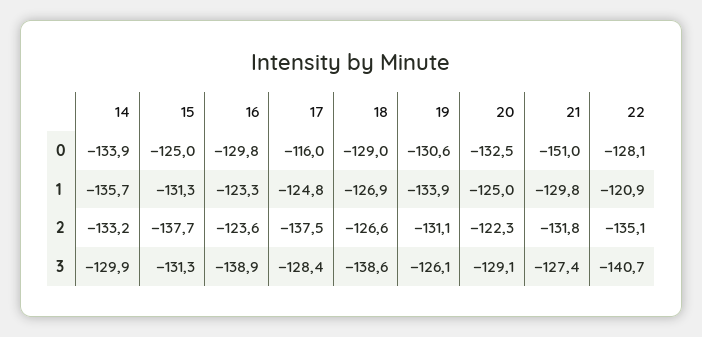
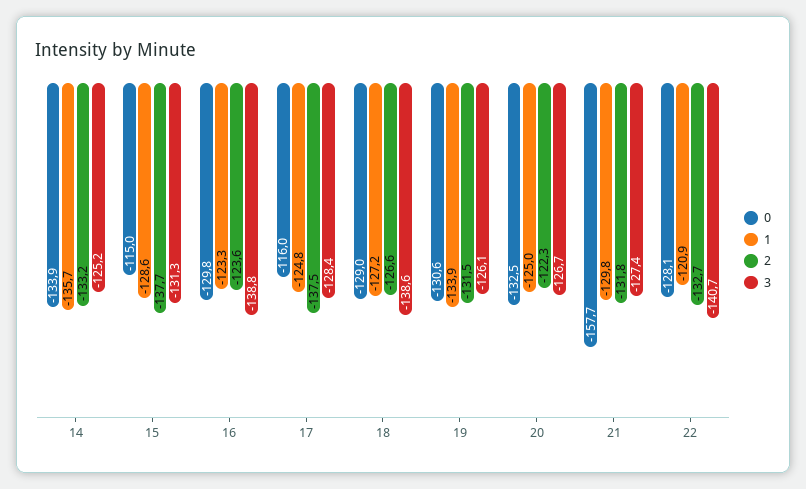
0, 15: -125 -> -115
0, 21: -151 -> -157.7
1, 15: -131.3 -> -128.6
1, 18: -126.9 -> -127.2
2, 19: -131.1 -> -131.5
2, 22: -135.1 -> -132.7
3, 14: -129.9 -> -125.2
3, 16: -138.9 -> -138.8
3, 20: -129.1 -> -126.7

